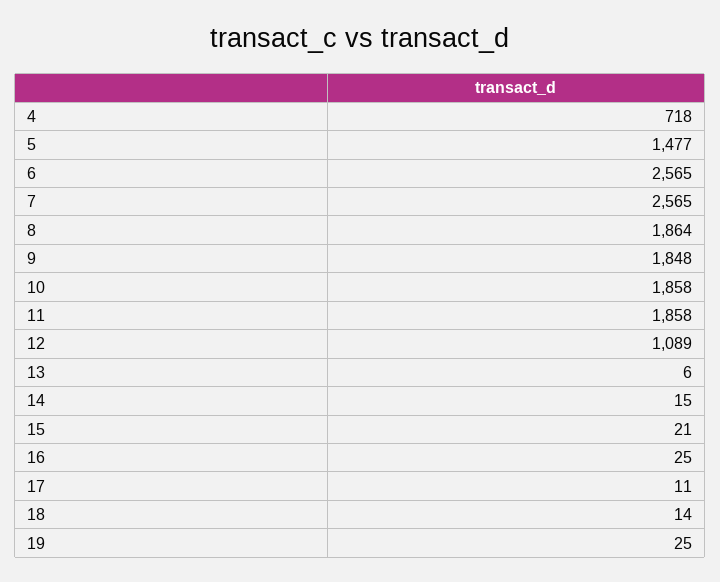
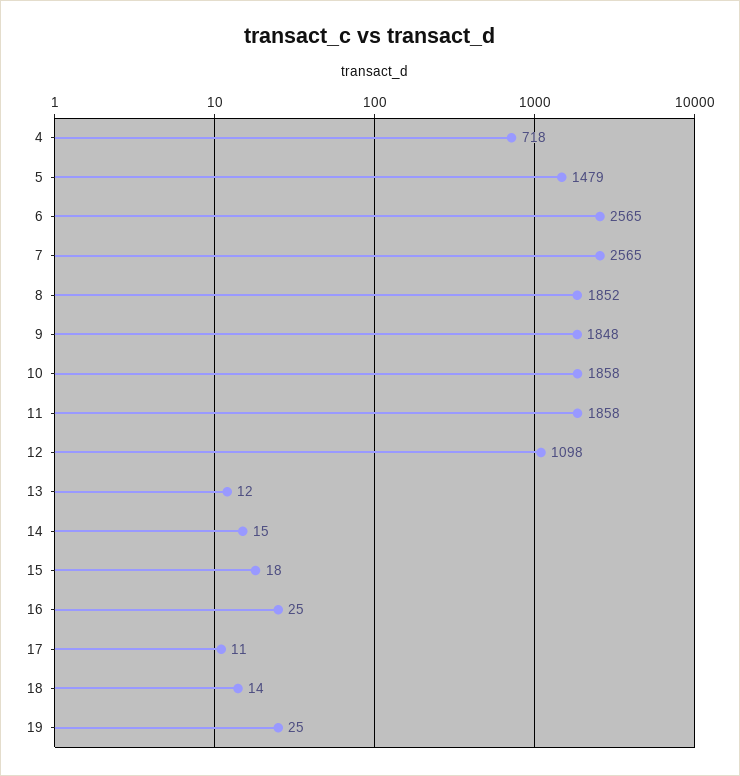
5: 1477 -> 1479
8: 1864 -> 1852
12: 1089 -> 1098
13: 6 -> 12
15: 21 -> 18

